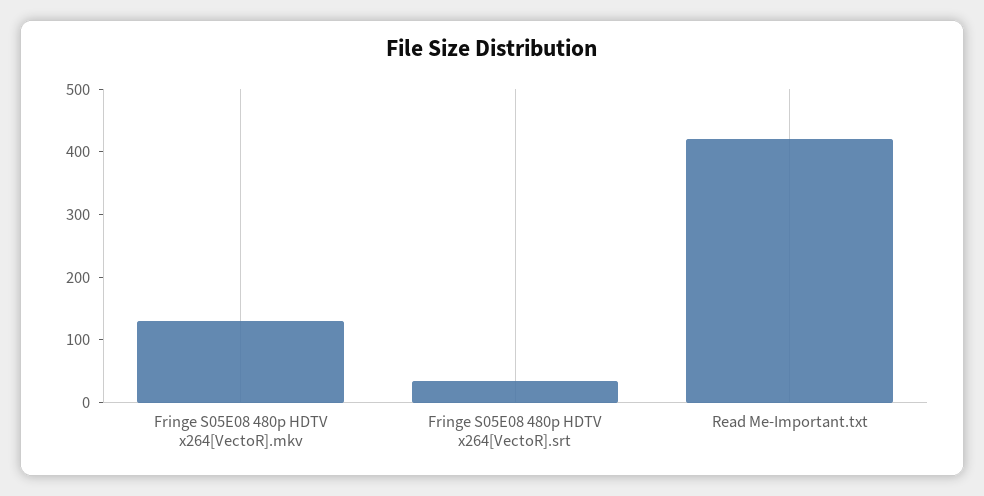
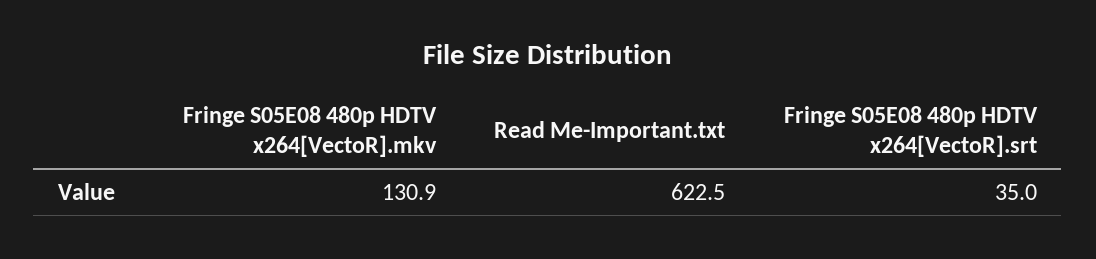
Read Me-Important.txt: 420 -> 622.5

